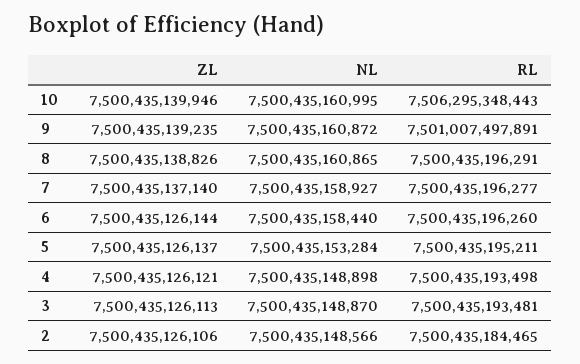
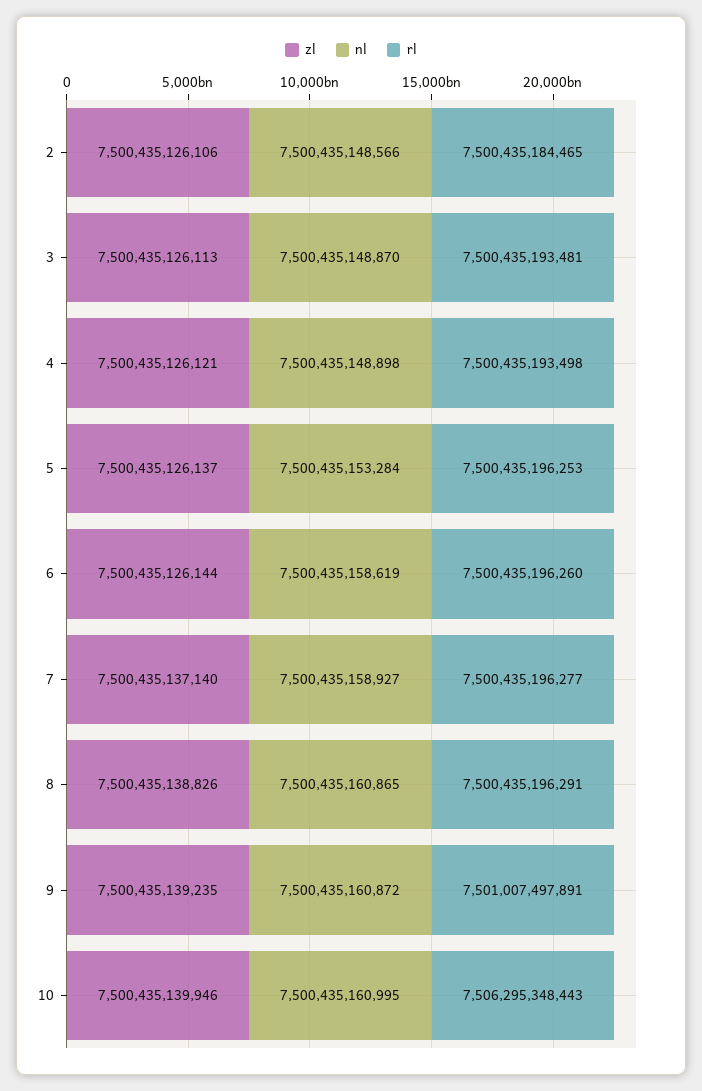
NL, 6: 7500435158440 -> 7500435158619
RL, 5: 7500435195211 -> 7500435196253

